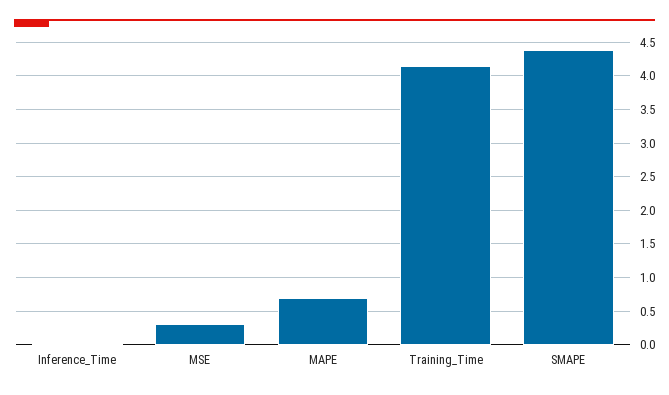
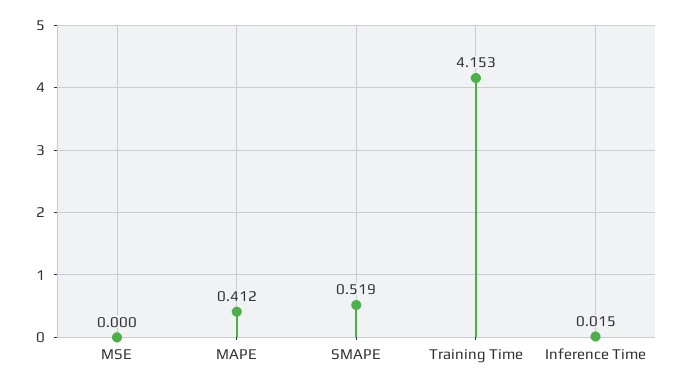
MSE: 0.3 -> 0
MAPE: 0.7 -> 0.412
SMAPE: 4.4 -> 0.519

